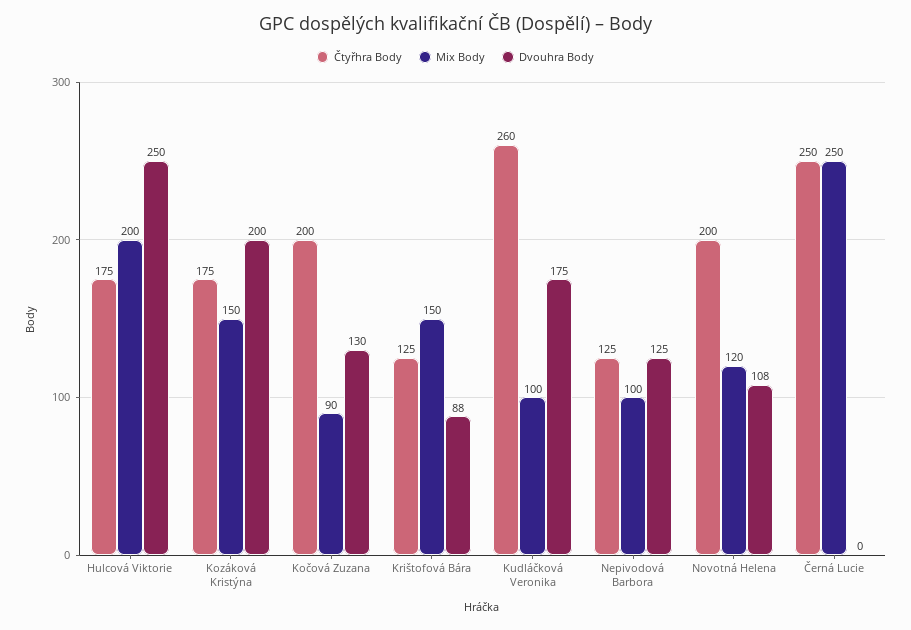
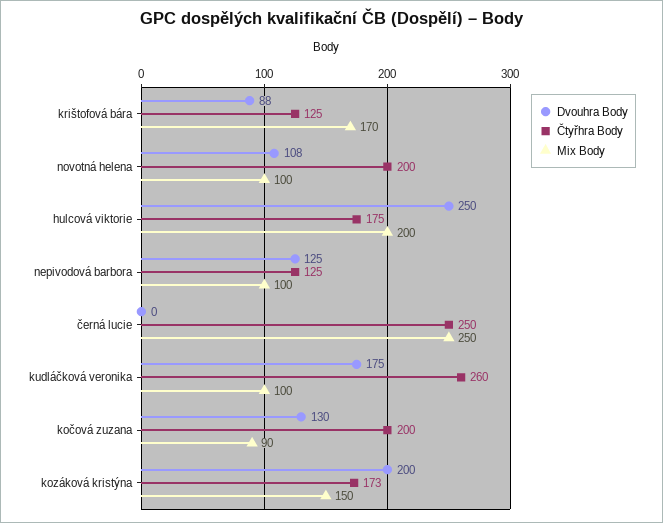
Čtyřhra Body, Kozáková Kristýna: 175 -> 173
Mix Body, Krištofová Bára: 150 -> 170
Mix Body, Novotná Helena: 120 -> 100

